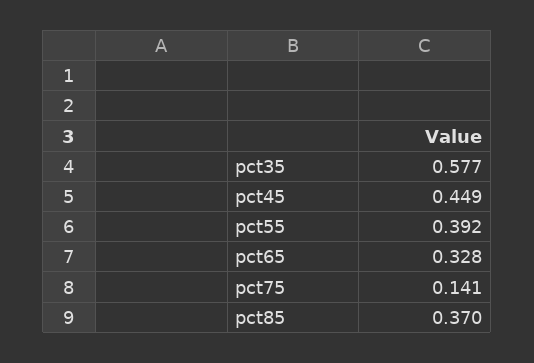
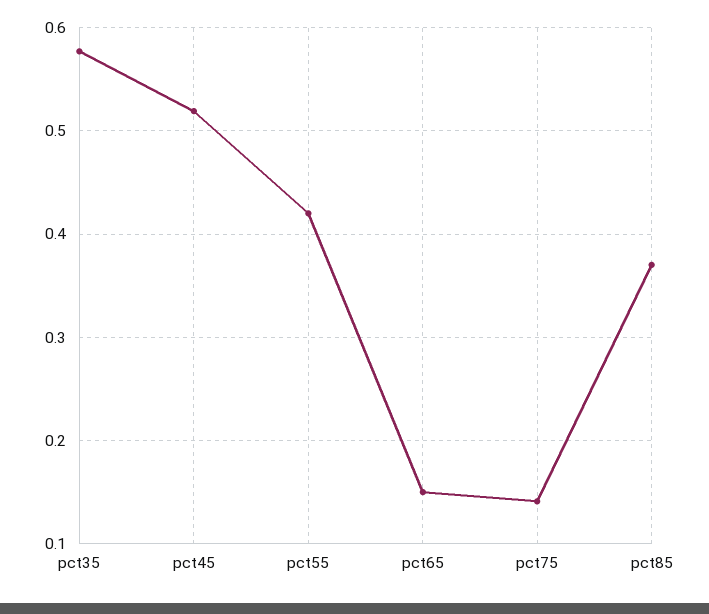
pct45: 0.449 -> 0.52
pct55: 0.392 -> 0.42
pct65: 0.328 -> 0.15

